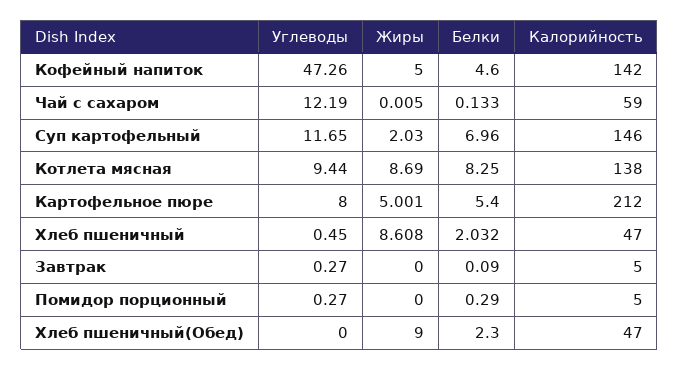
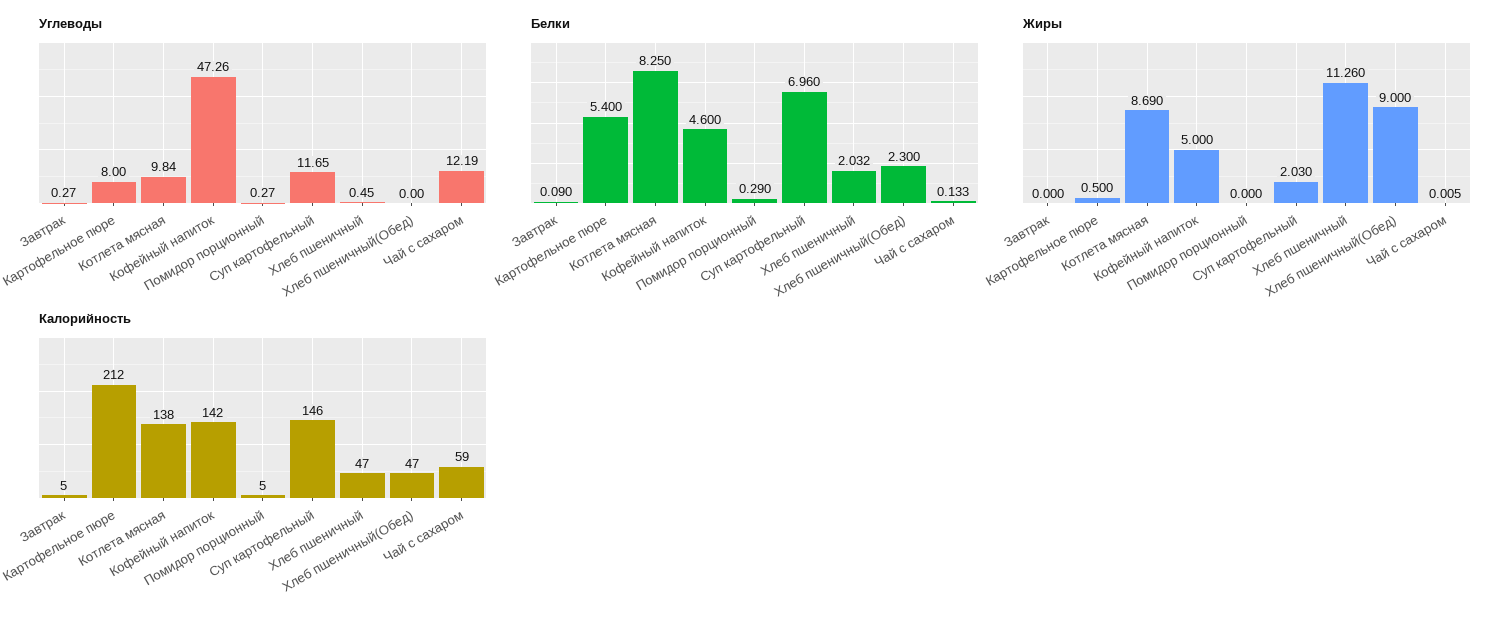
Углеводы, Котлета мясная: 9.44 -> 9.84
Жиры, Картофельное пюре: 5.001 -> 0.5
Жиры, Хлеб пшеничный: 8.608 -> 11.26

